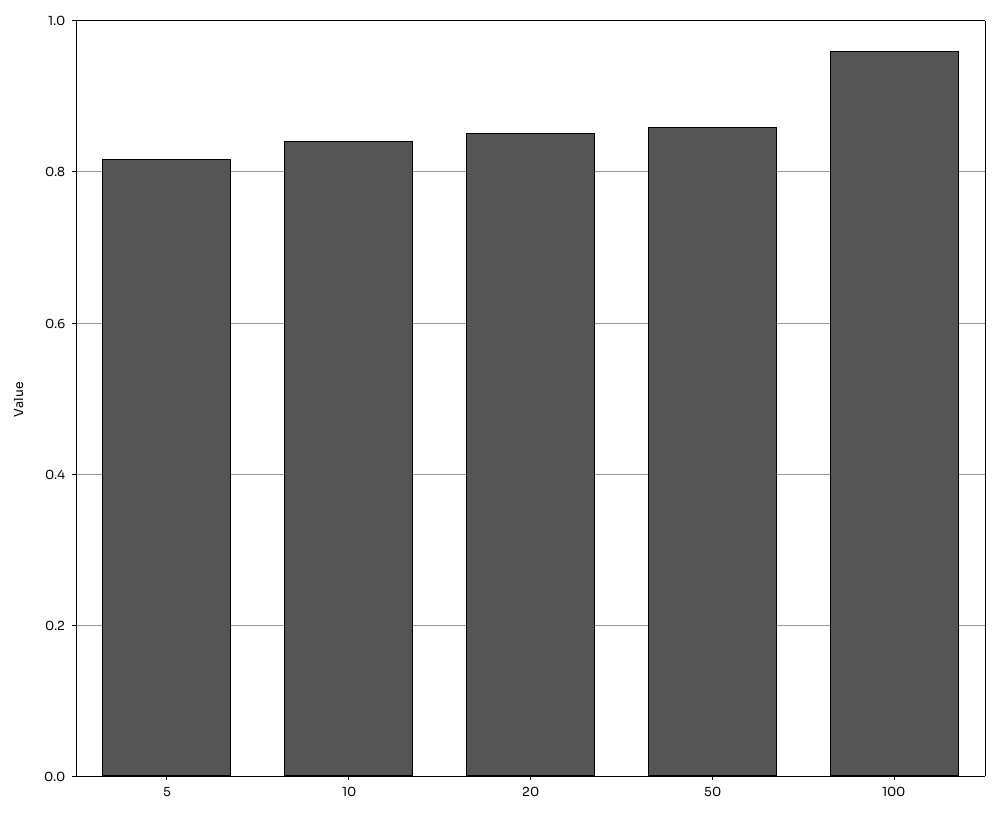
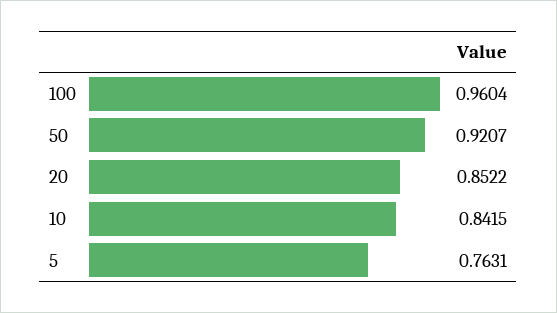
5: 0.82 -> 0.7631
50: 0.86 -> 0.9207

